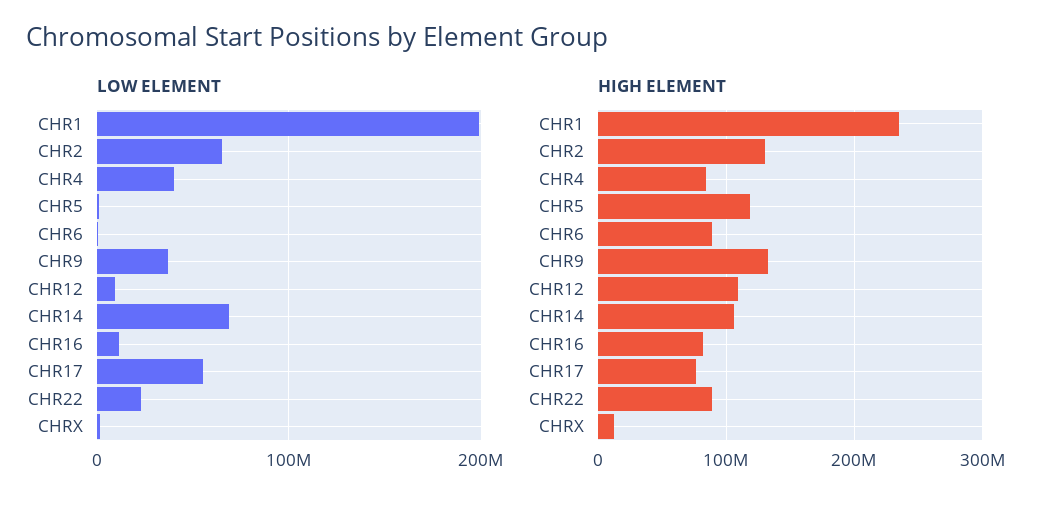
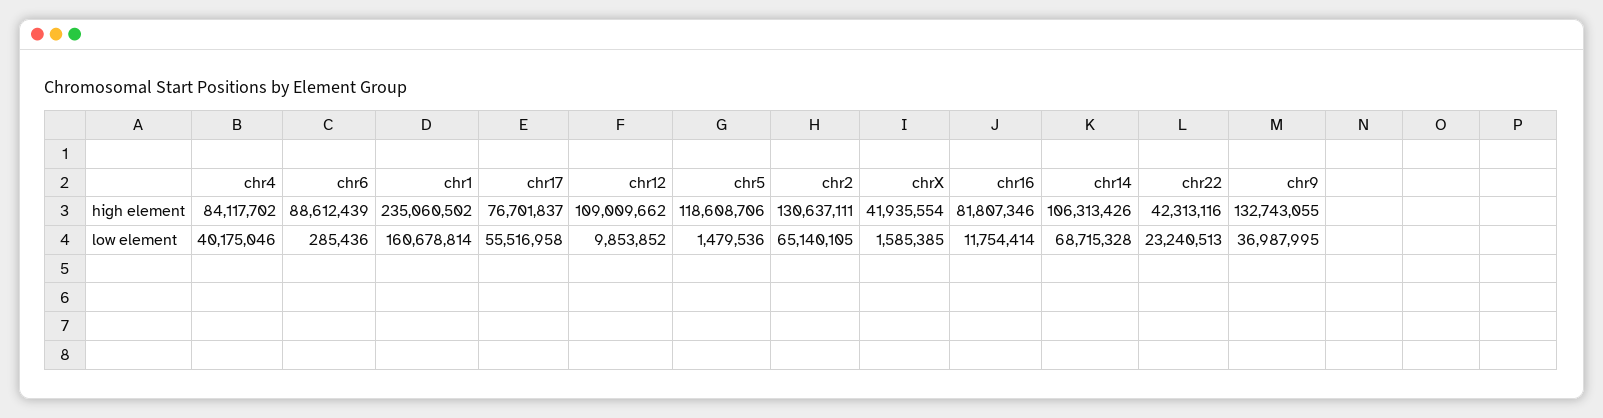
LOW ELEMENT, CHR1: 200000000 -> 160678814
HIGH ELEMENT, CHR22: 90000000 -> 42313116
HIGH ELEMENT, CHRX: 10000000 -> 41935554

